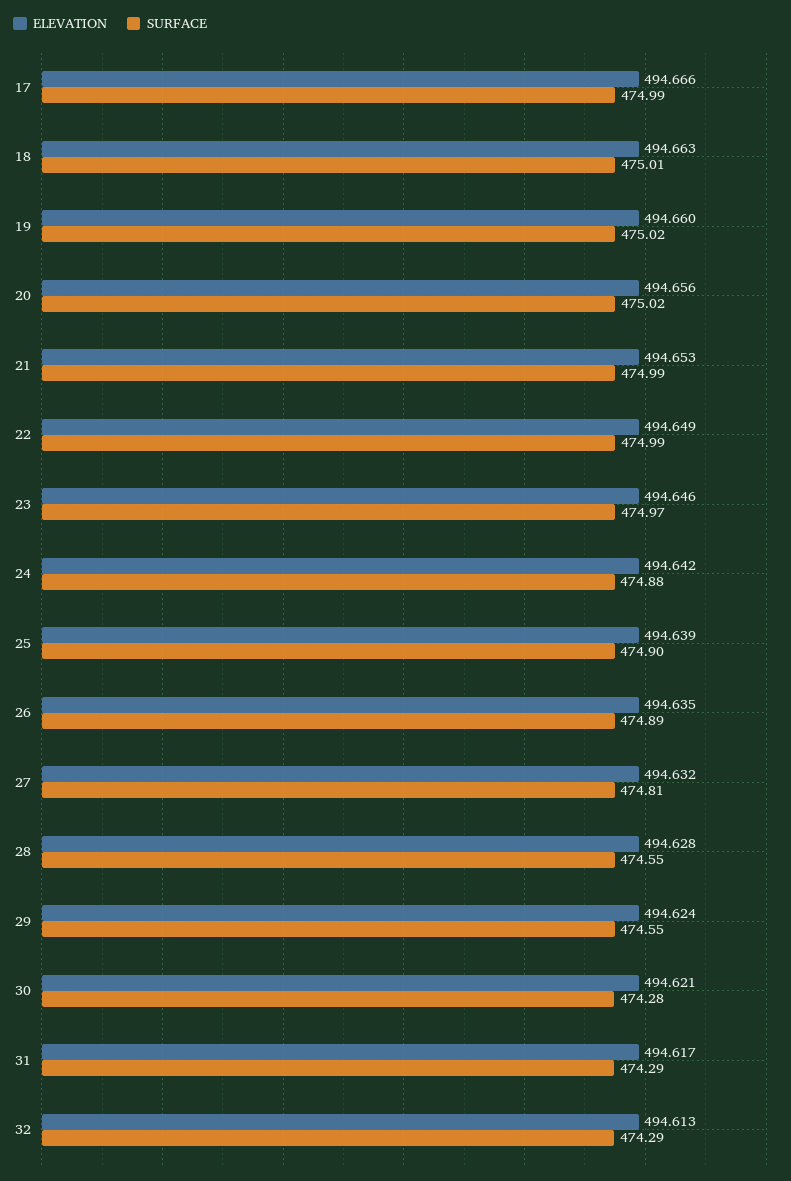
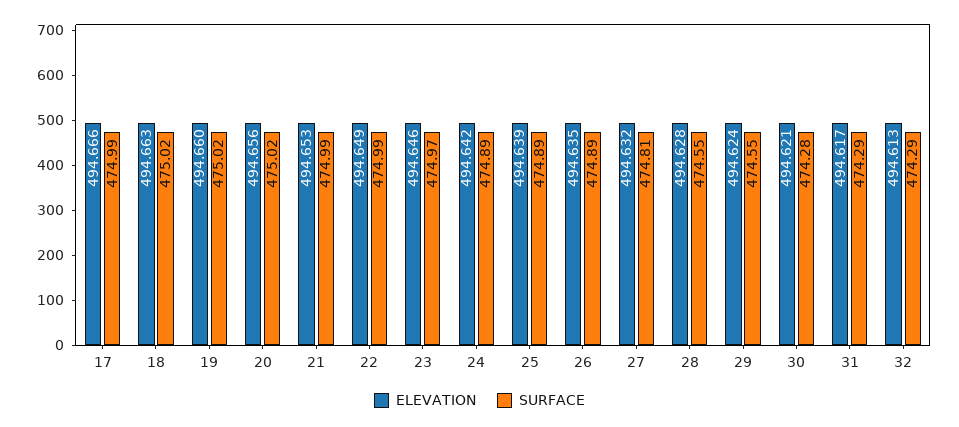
SURFACE, 18: 475.01 -> 475.02
SURFACE, 24: 474.88 -> 474.89
SURFACE, 25: 474.9 -> 474.89

